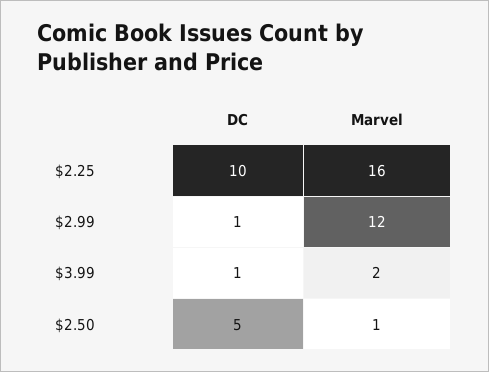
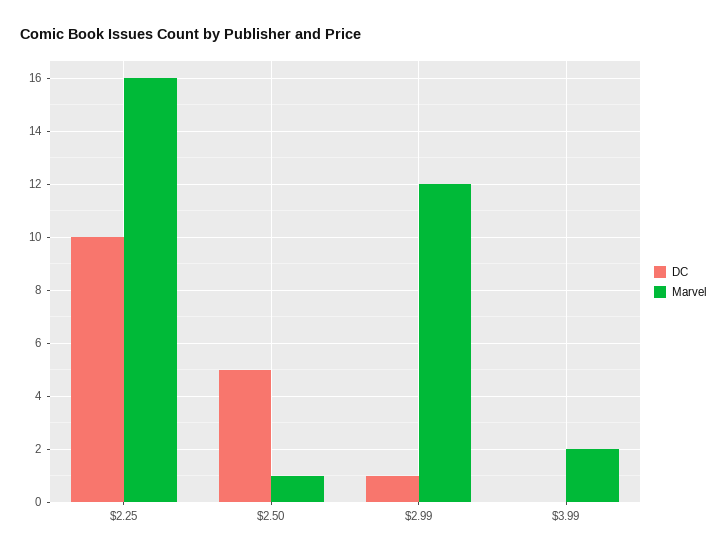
DC, $3.99: 1 -> 0

